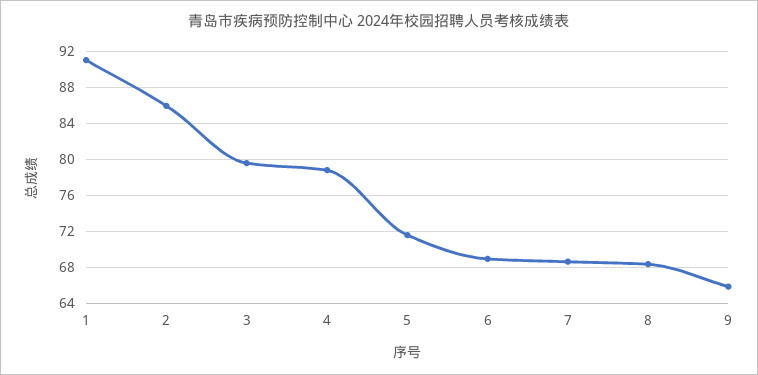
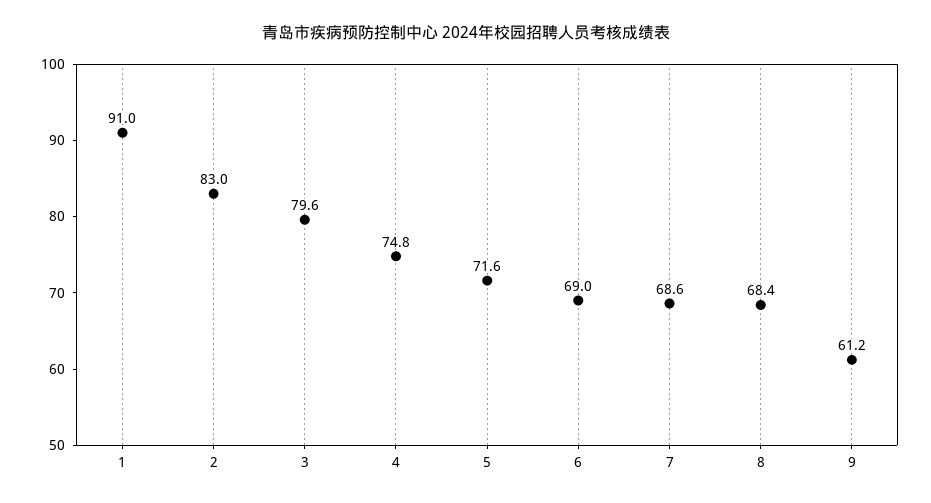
2: 86 -> 83
4: 79 -> 74.8
9: 66 -> 61.2

